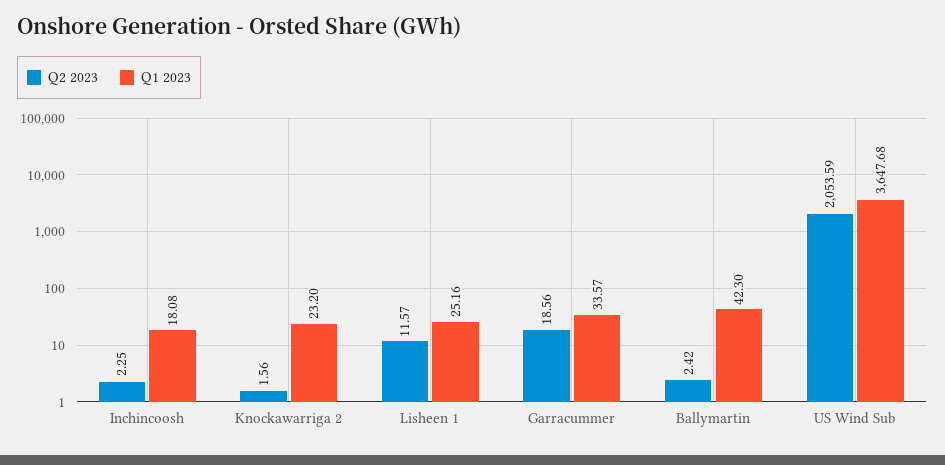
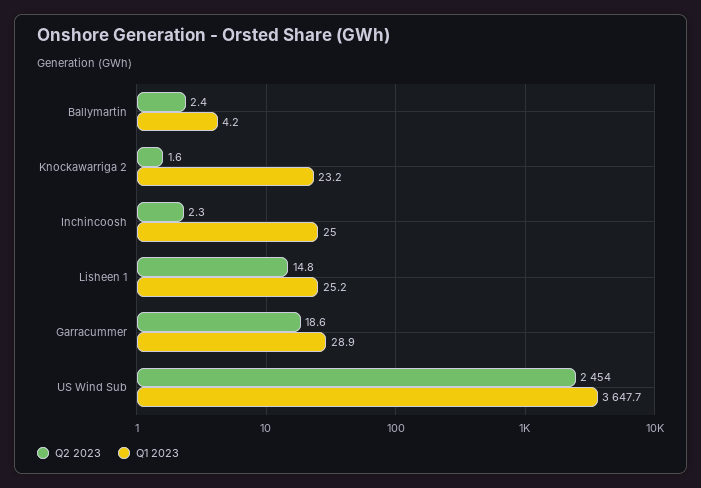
Q1 2023, Inchincoosh: 18.08 -> 25
Q2 2023, Lisheen 1: 11.57 -> 14.8
Q1 2023, Garracummer: 33.57 -> 28.9
Q1 2023, Ballymartin: 42.3 -> 4.2
Q2 2023, US Wind Sub: 2053.59 -> 2454

